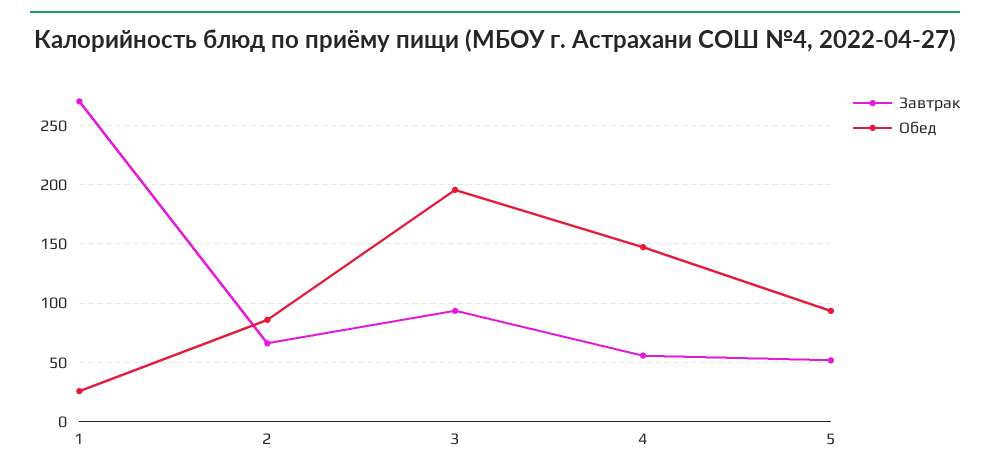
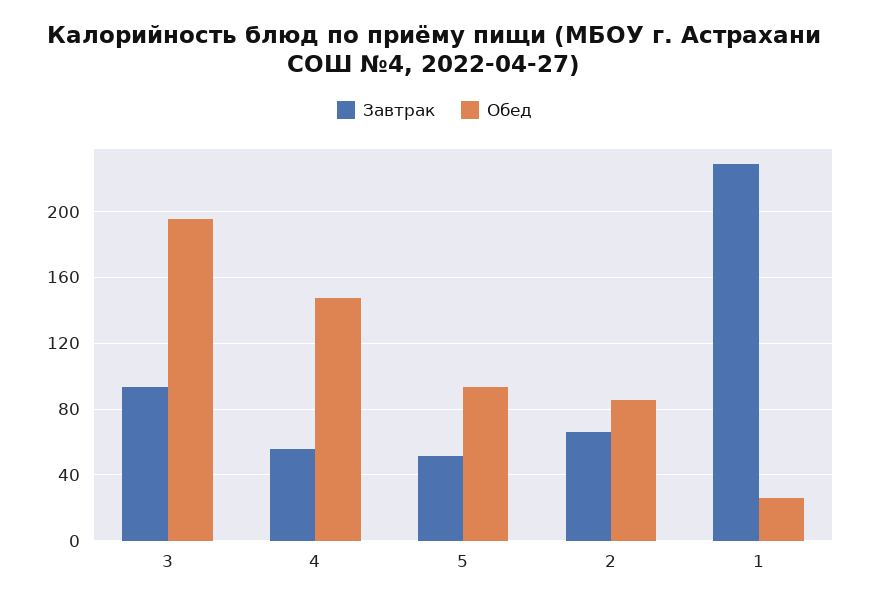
Завтрак, 1: 270 -> 230

